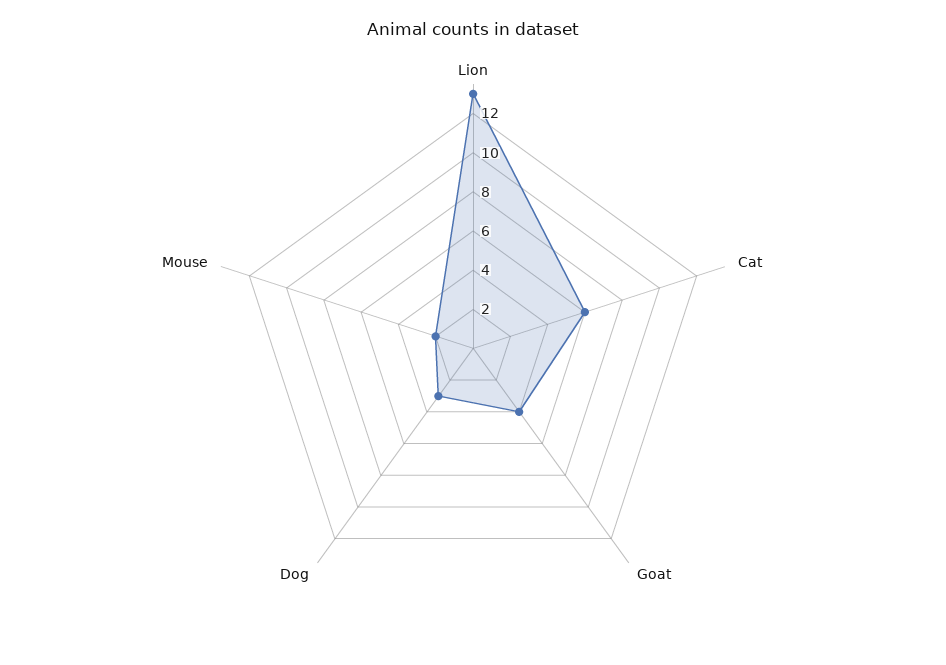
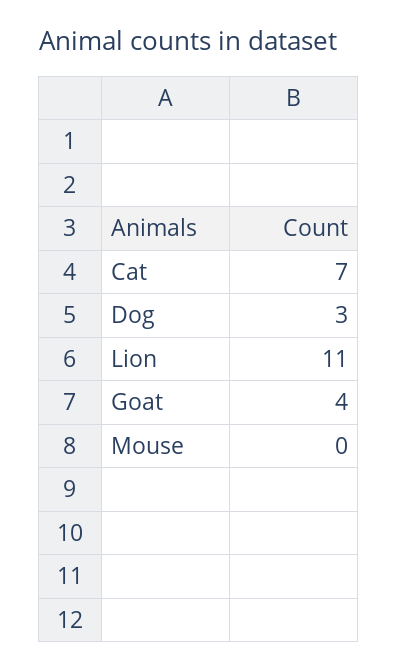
Lion: 13 -> 11
Cat: 6 -> 7
Mouse: 2 -> 0

